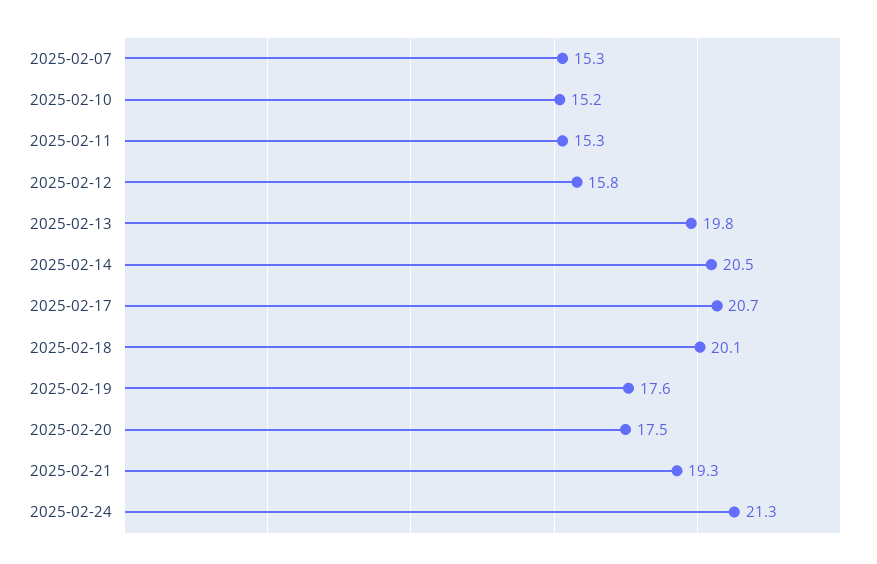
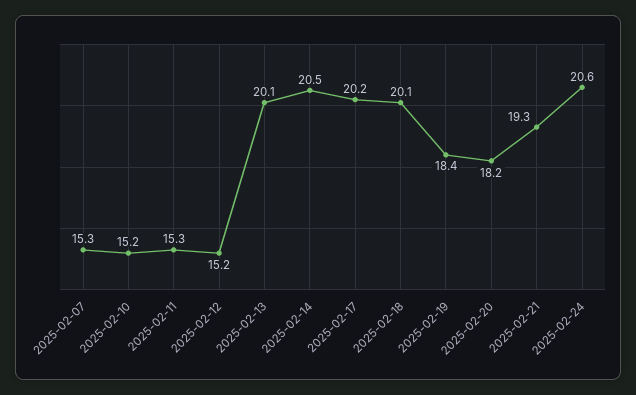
2025-02-12: 15.8 -> 15.2
2025-02-13: 19.8 -> 20.1
2025-02-17: 20.7 -> 20.2
2025-02-19: 17.6 -> 18.4
2025-02-20: 17.5 -> 18.2
2025-02-24: 21.3 -> 20.6

